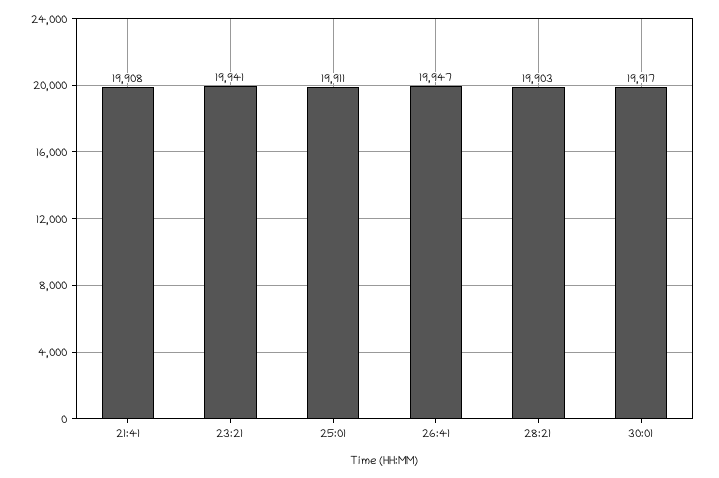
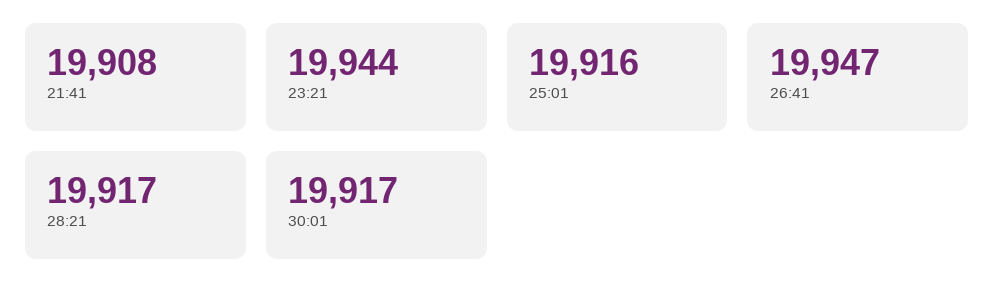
23:21: 19941 -> 19944
25:01: 19911 -> 19916
28:21: 19903 -> 19917

